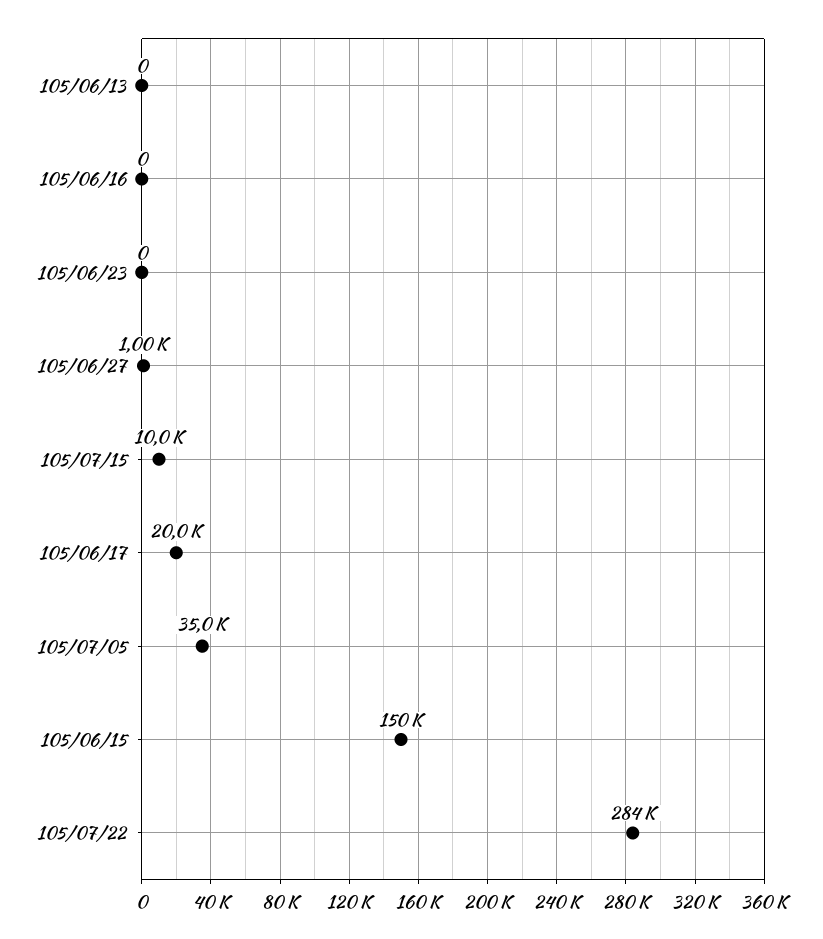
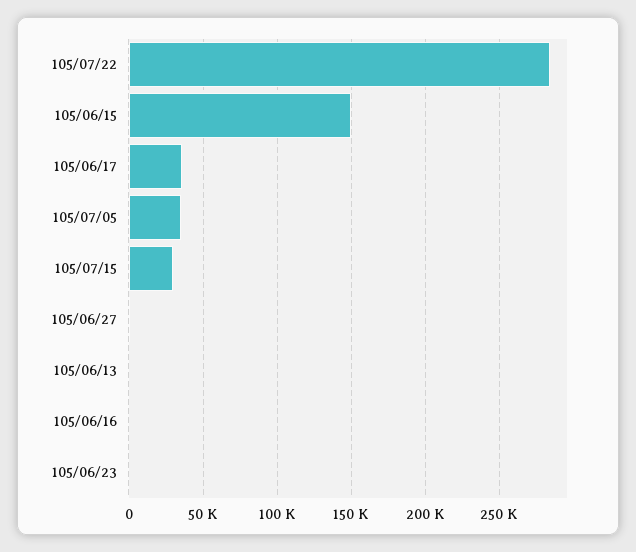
105/07/15: 10000 -> 30000
105/06/17: 20000 -> 35000

